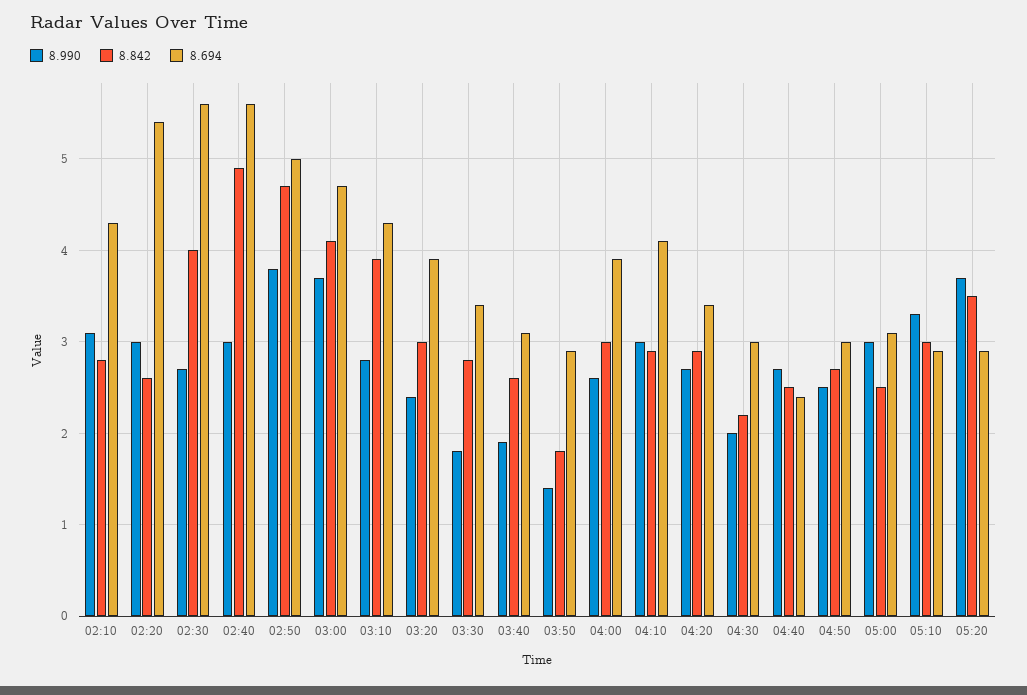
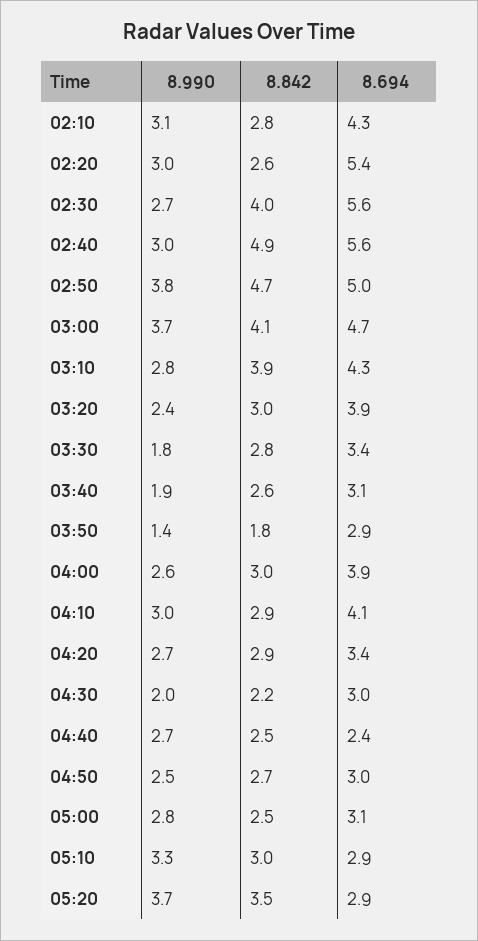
8.990, 05:00: 3 -> 2.8

